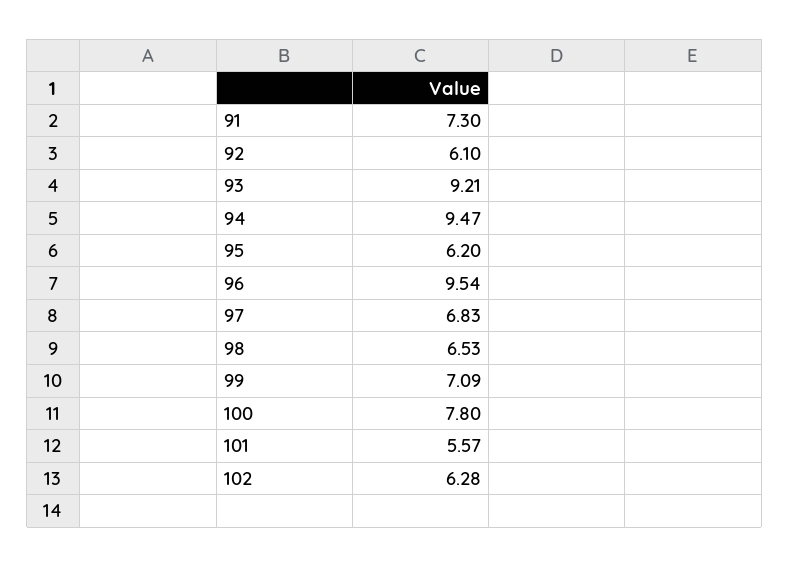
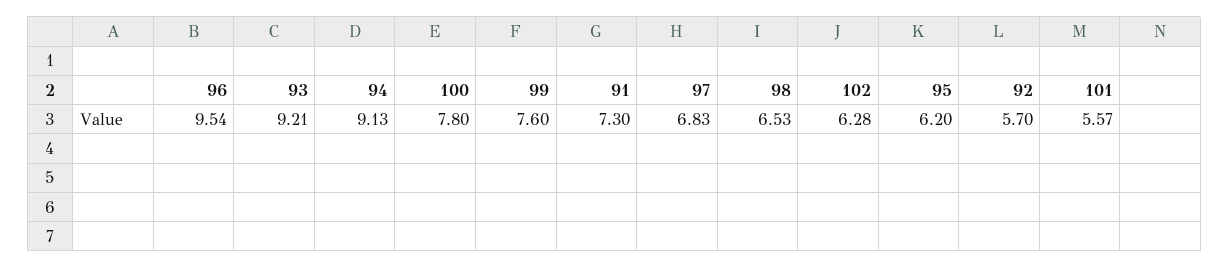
92: 6.1 -> 5.7
94: 9.47 -> 9.13
99: 7.09 -> 7.6

